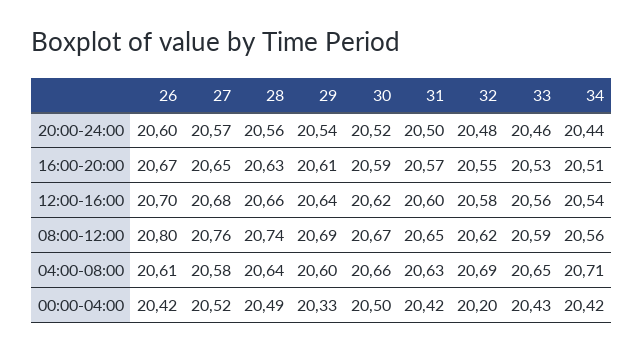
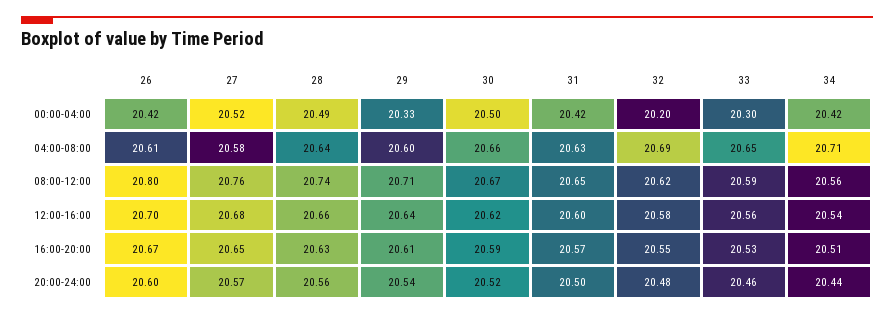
29, 08:00-12:00: 20.69 -> 20.71
33, 00:00-04:00: 20.43 -> 20.3

